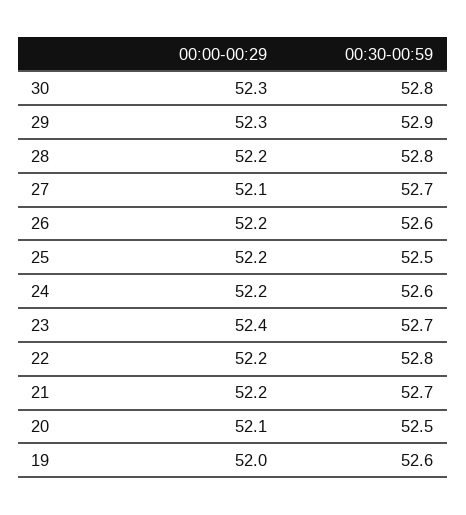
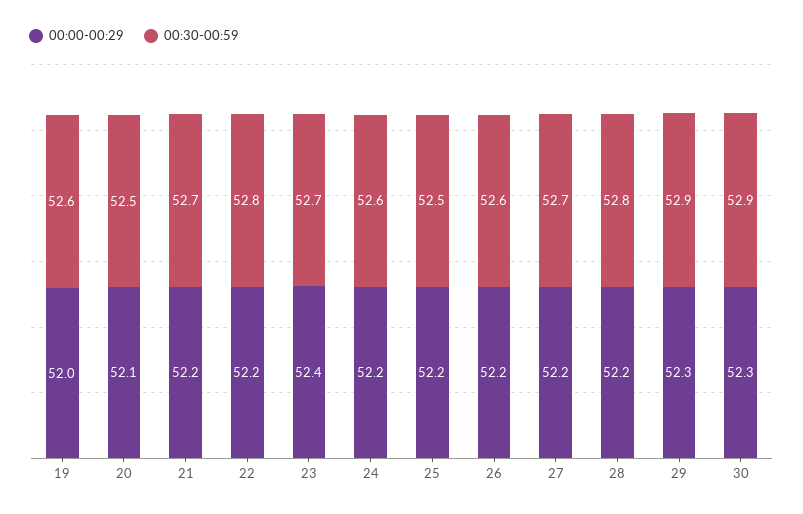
00:30-00:59, 30: 52.8 -> 52.9
00:00-00:29, 27: 52.1 -> 52.2

